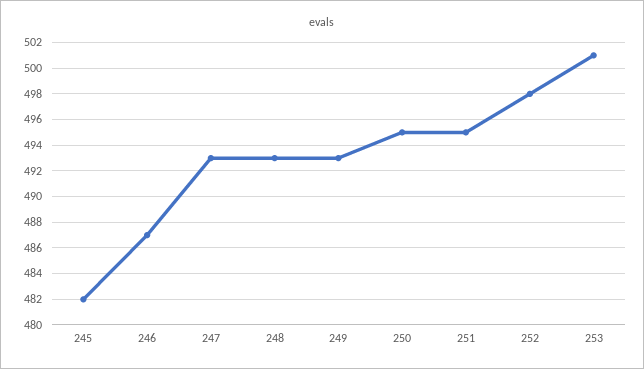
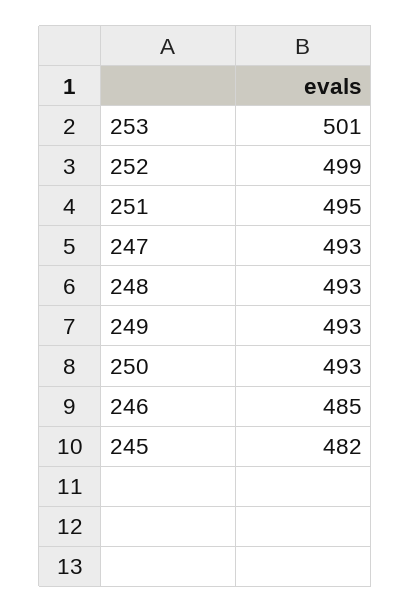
246: 487 -> 485
250: 495 -> 493
252: 498 -> 499

